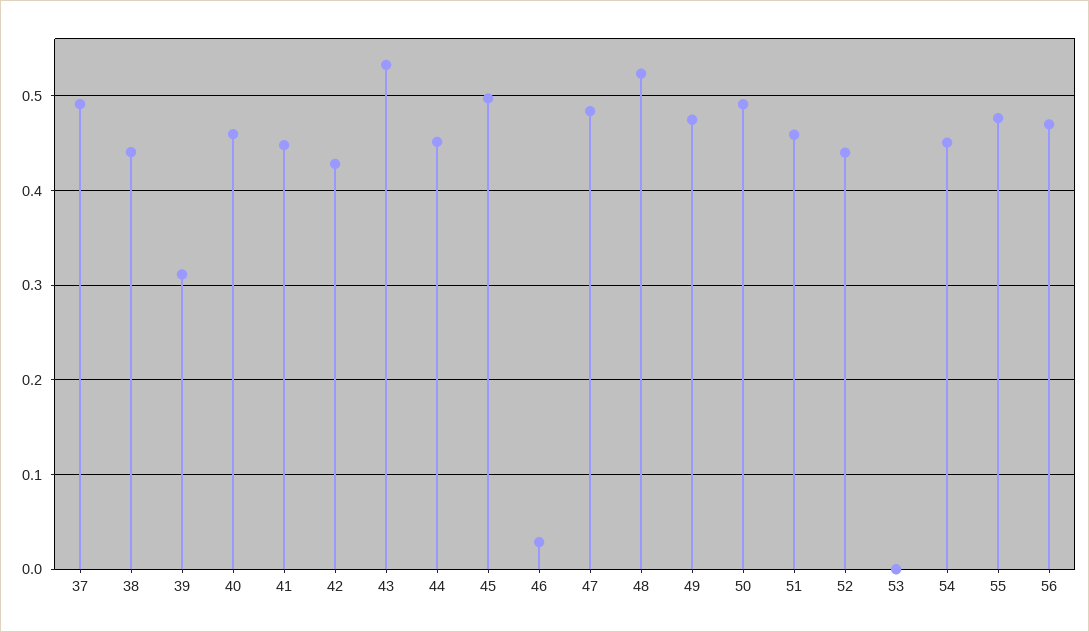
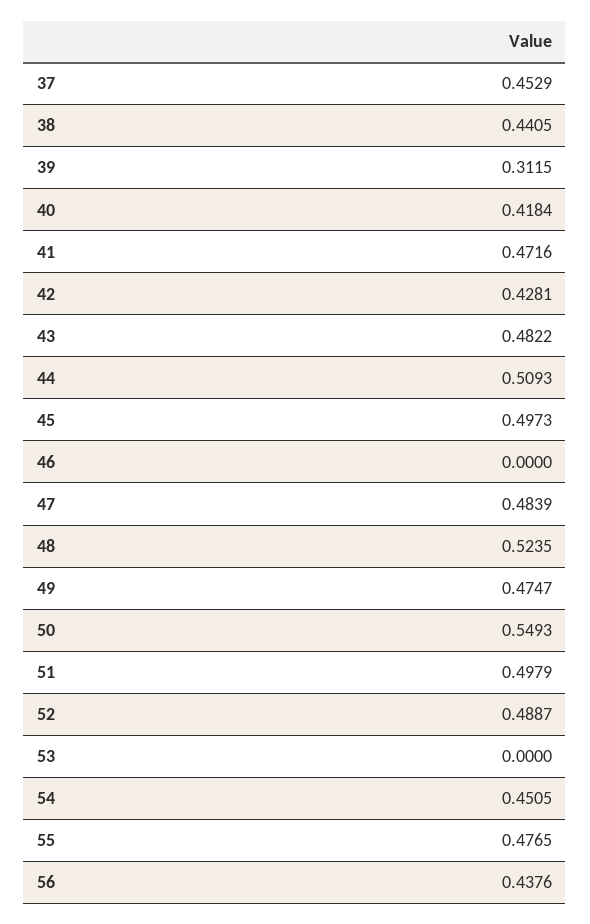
37: 0.49 -> 0.4529
40: 0.46 -> 0.4184
41: 0.45 -> 0.4716
43: 0.53 -> 0.4822
44: 0.45 -> 0.5093
46: 0.03 -> 0
50: 0.49 -> 0.5493
51: 0.46 -> 0.4979
52: 0.44 -> 0.4887
56: 0.47 -> 0.4376

